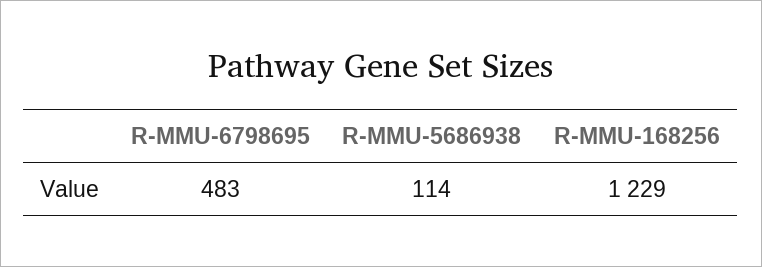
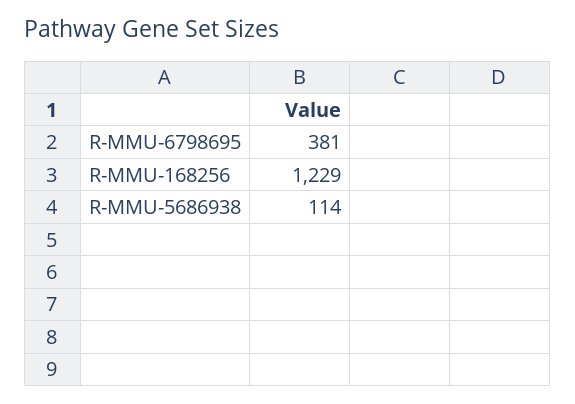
R-MMU-6798695: 483 -> 381

